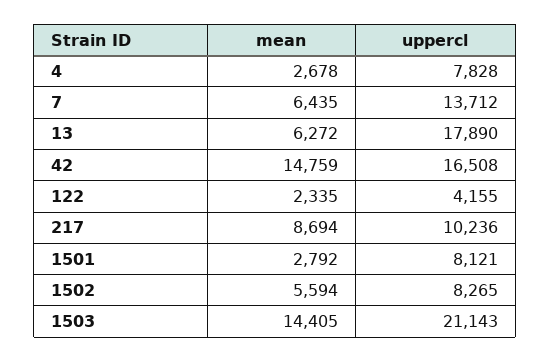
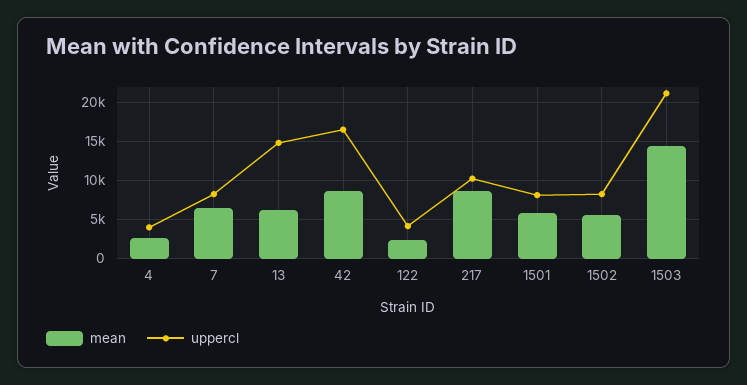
uppercl, 4: 7828 -> 4000
uppercl, 7: 13712 -> 8000
uppercl, 13: 17890 -> 15000
mean, 42: 14759 -> 9000
mean, 1501: 2792 -> 6000

